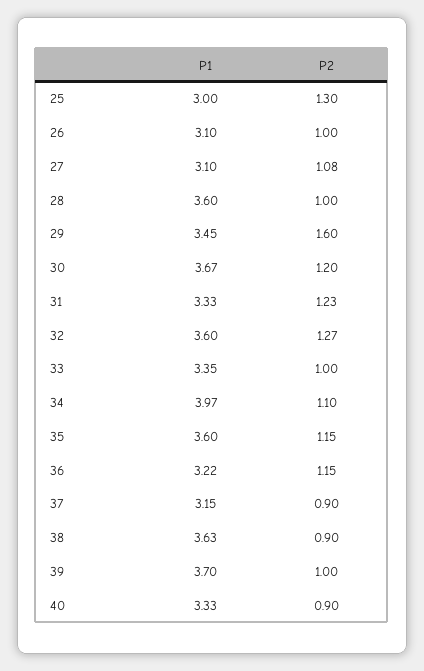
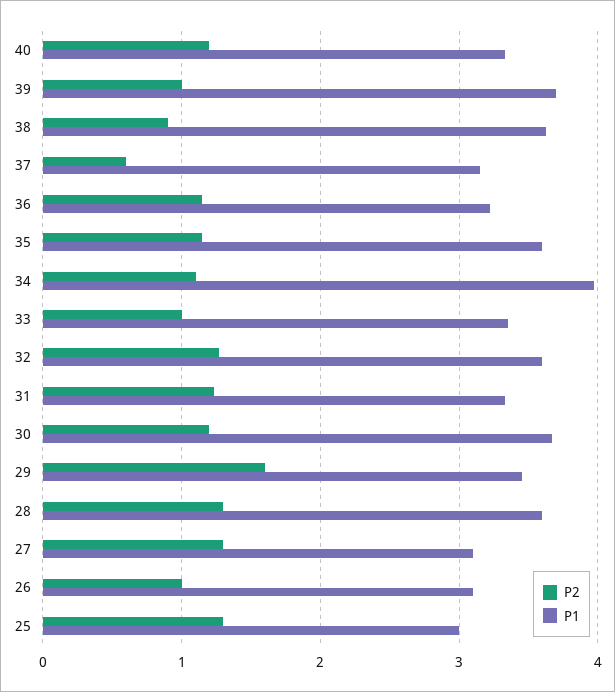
P2, 27: 1.08 -> 1.3
P2, 28: 1 -> 1.3
P2, 37: 0.9 -> 0.6
P2, 40: 0.9 -> 1.2

